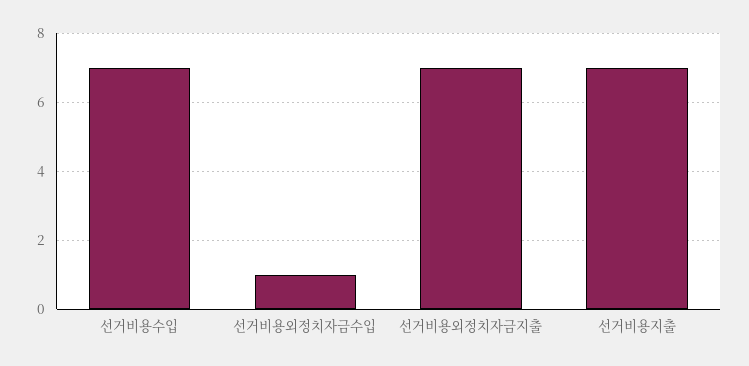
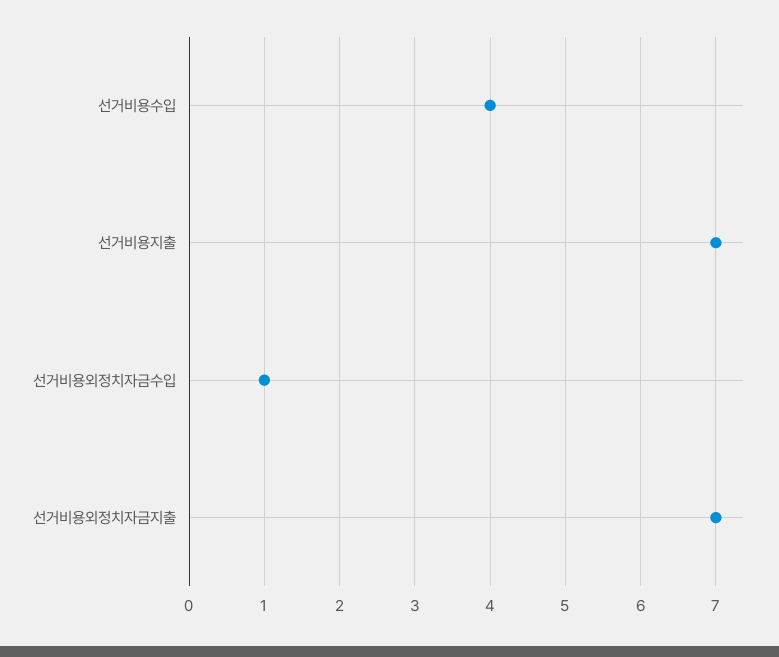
선거비용수입: 7 -> 4

